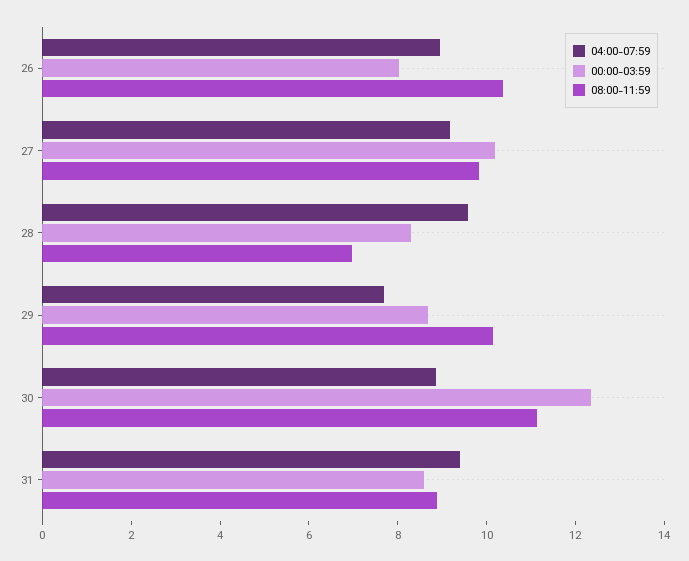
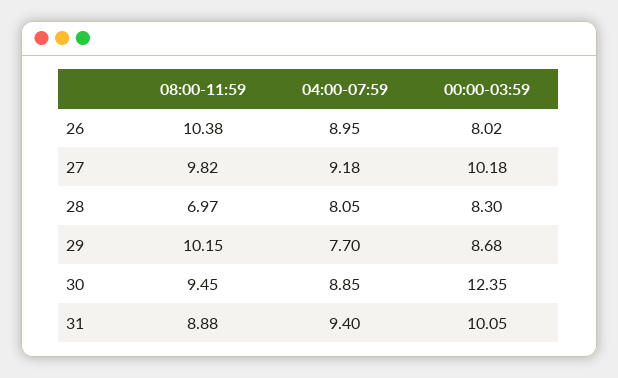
04:00-07:59, 28: 9.5 -> 8.05
08:00-11:59, 30: 11 -> 9.45
00:00-03:59, 31: 8.5 -> 10.05

